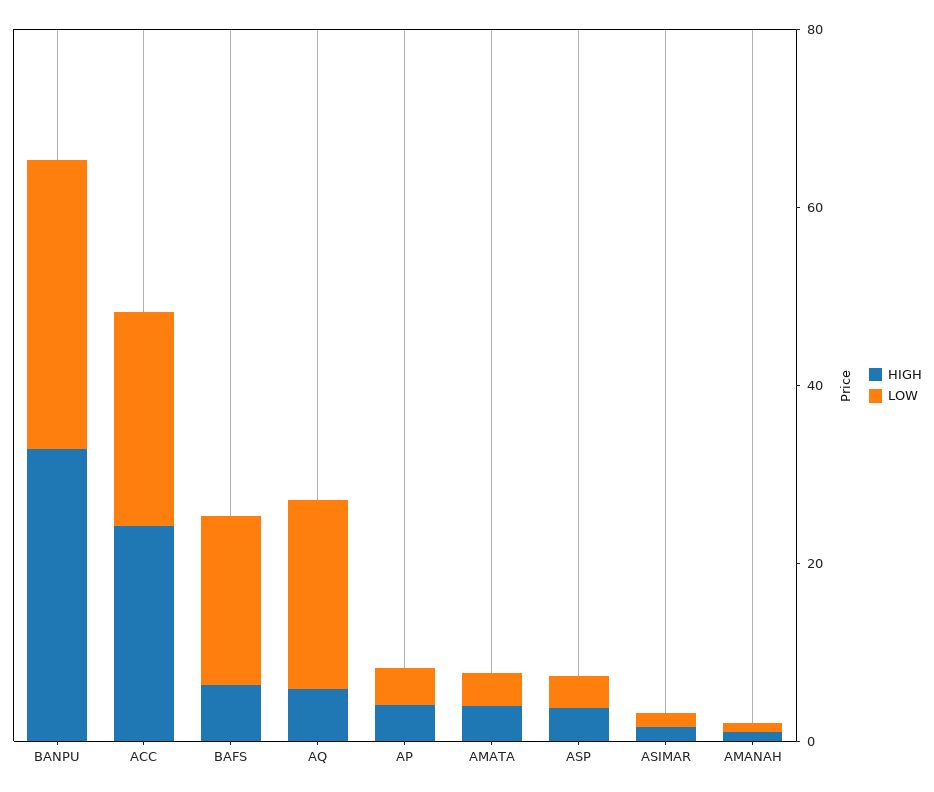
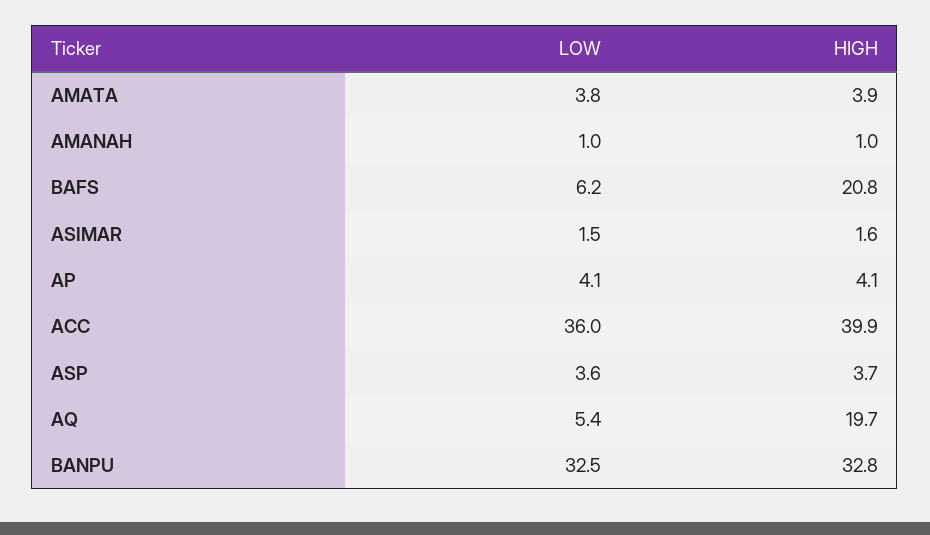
HIGH, ACC: 25 -> 39.9
LOW, ACC: 25 -> 36
HIGH, BAFS: 5 -> 20.8
LOW, BAFS: 20 -> 6.2
HIGH, AQ: 5 -> 19.7
LOW, AQ: 20 -> 5.4

